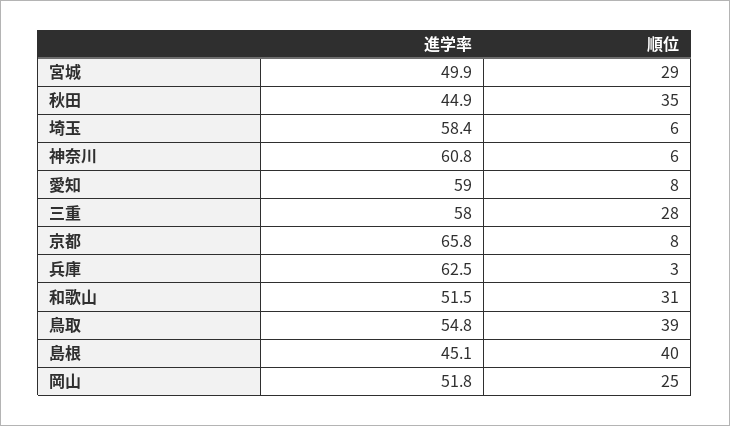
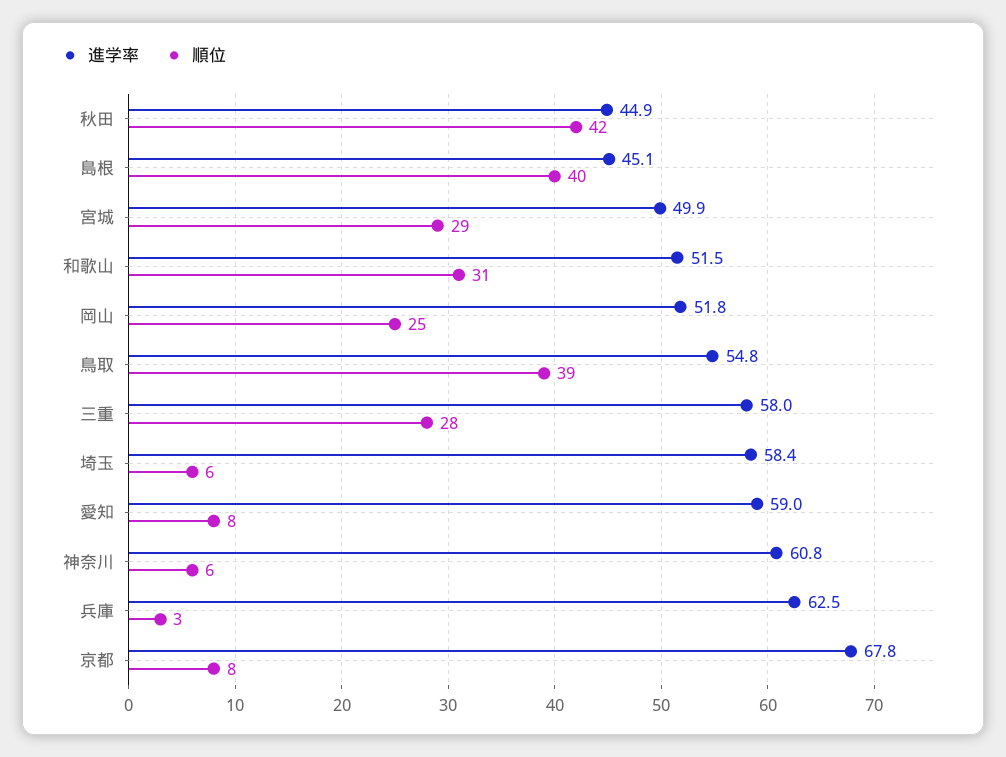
順位, 秋田: 35 -> 42
進学率, 京都: 65.8 -> 67.8

